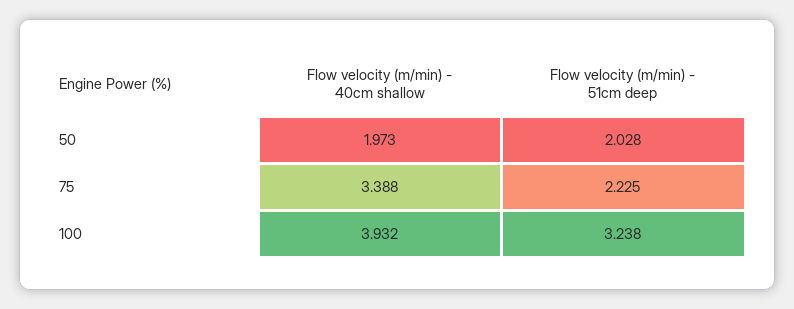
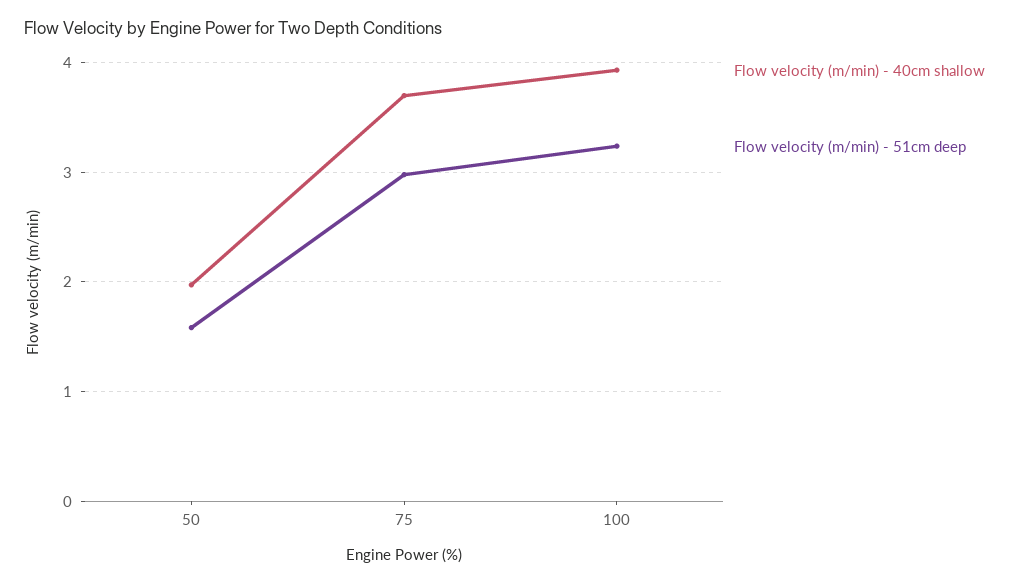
Flow velocity (m/min) - 51cm deep, 50: 2.028 -> 1.6
Flow velocity (m/min) - 40cm shallow, 75: 3.388 -> 3.7
Flow velocity (m/min) - 51cm deep, 75: 2.225 -> 3

